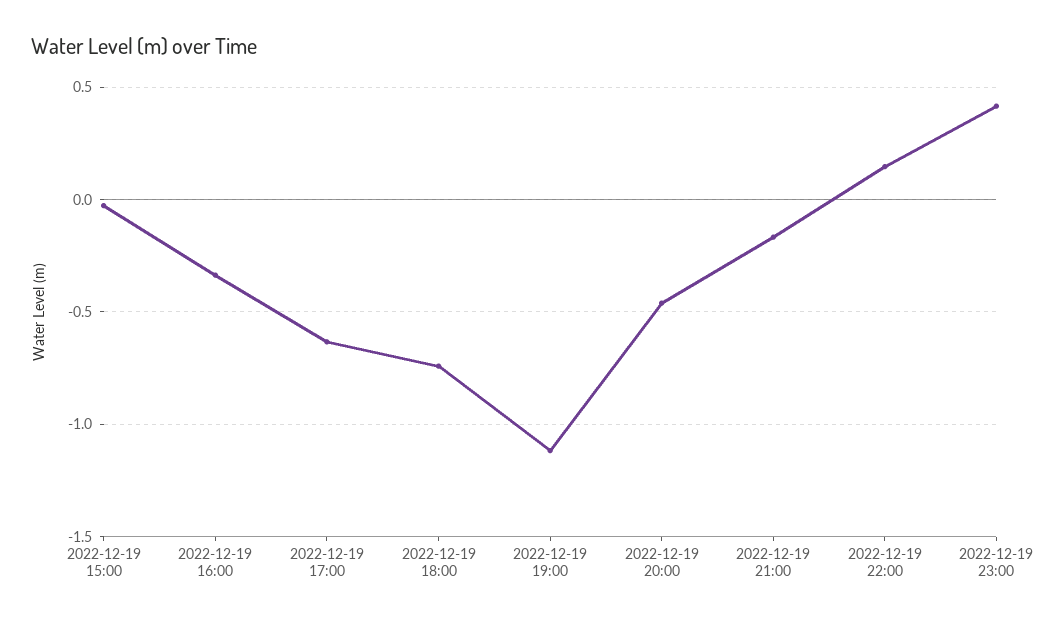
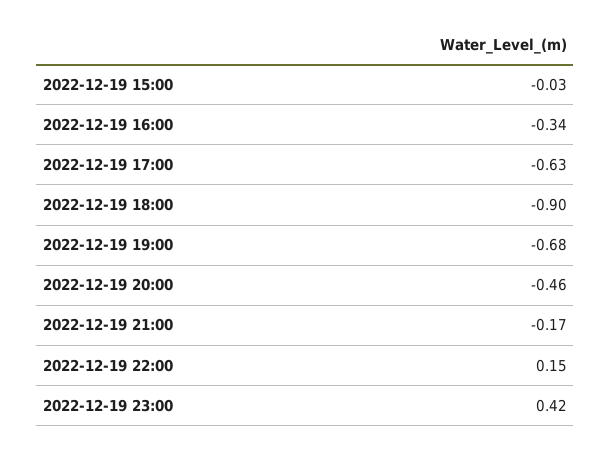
2022-12-19 18:00: -0.75 -> -0.9
2022-12-19 19:00: -1.1 -> -0.68

